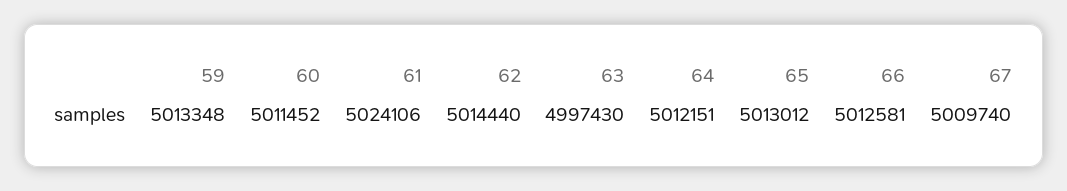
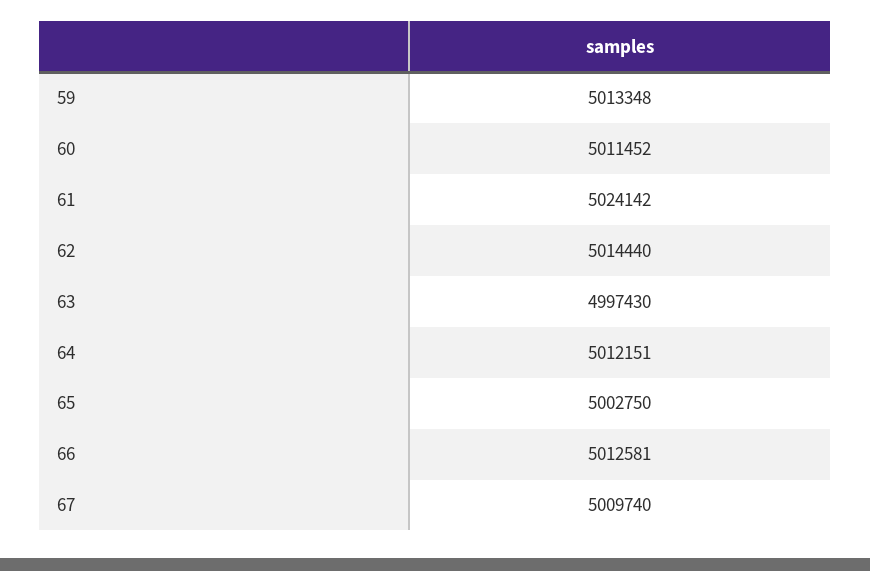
61: 5024106 -> 5024142
65: 5013012 -> 5002750

